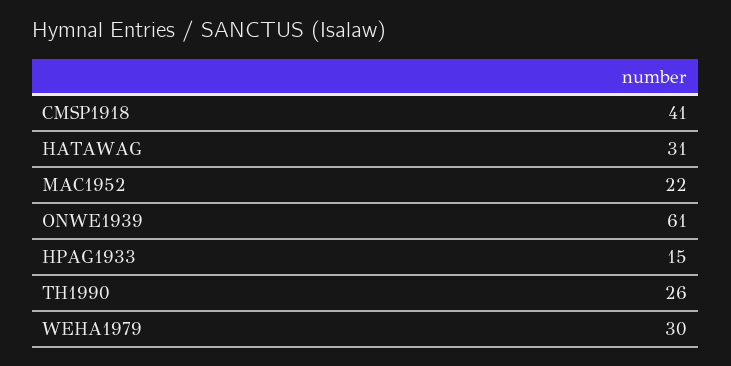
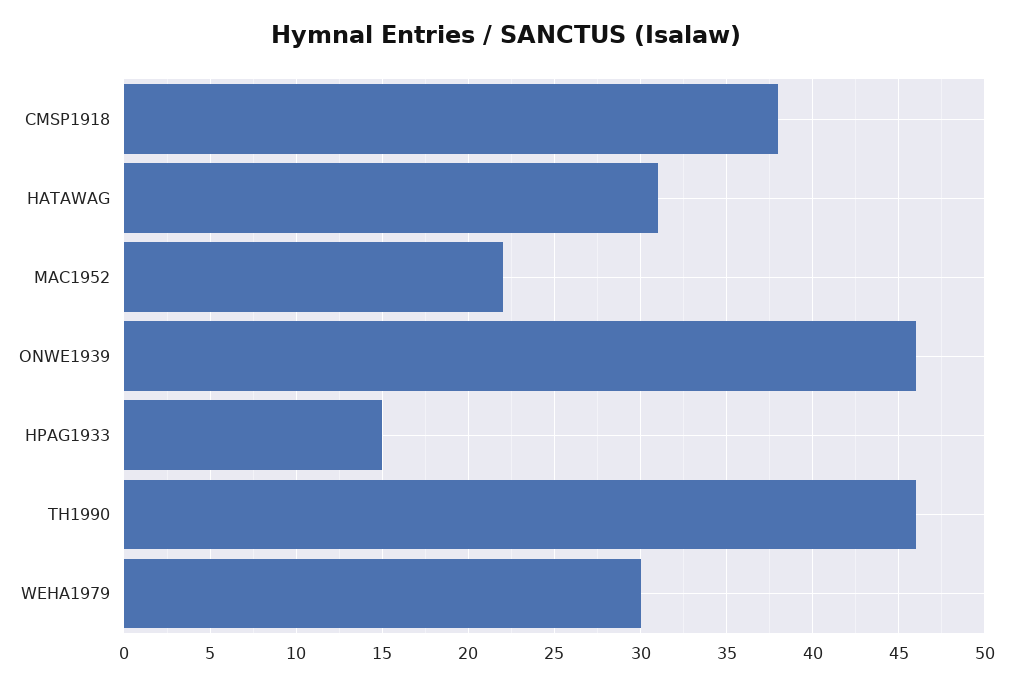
CMSP1918: 41 -> 38
ONWE1939: 61 -> 46
TH1990: 26 -> 46

